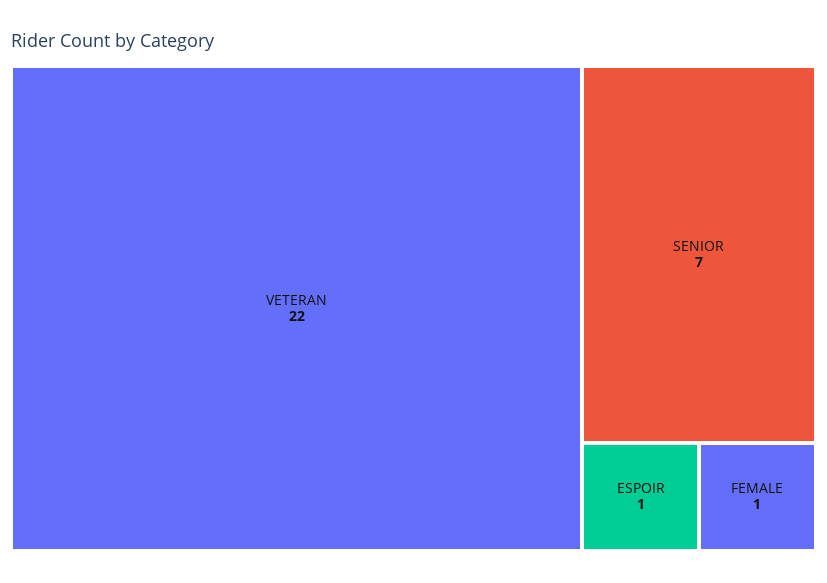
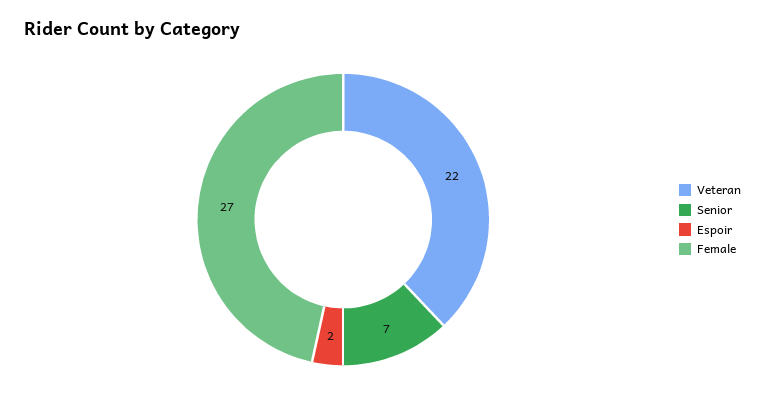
ESPOIR: 1 -> 2
FEMALE: 1 -> 27

